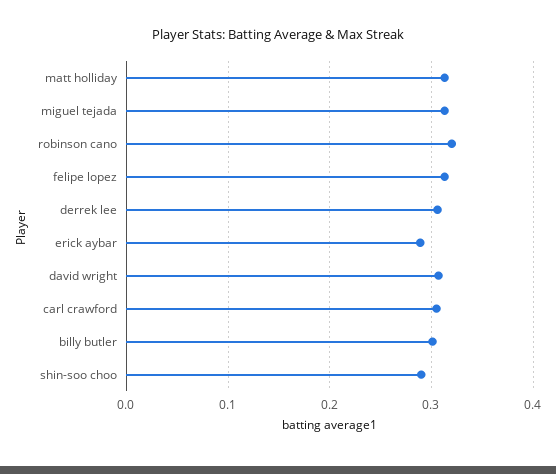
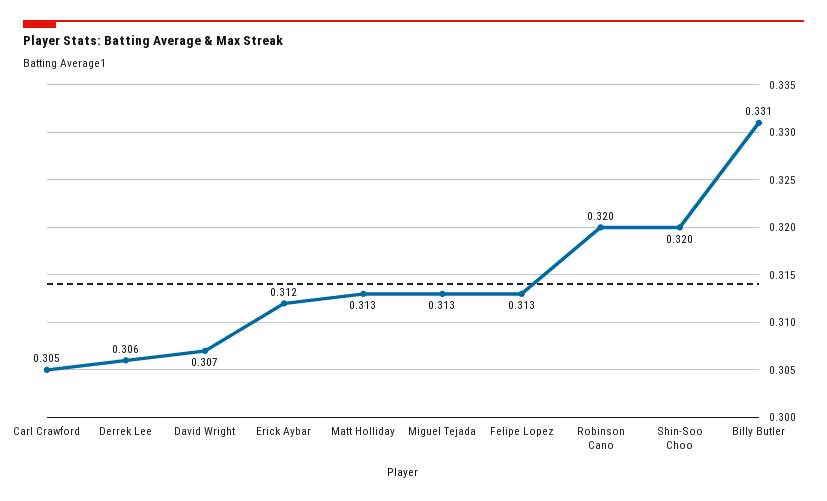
erick aybar: 0.29 -> 0.312
billy butler: 0.3 -> 0.331
shin-soo choo: 0.29 -> 0.32

